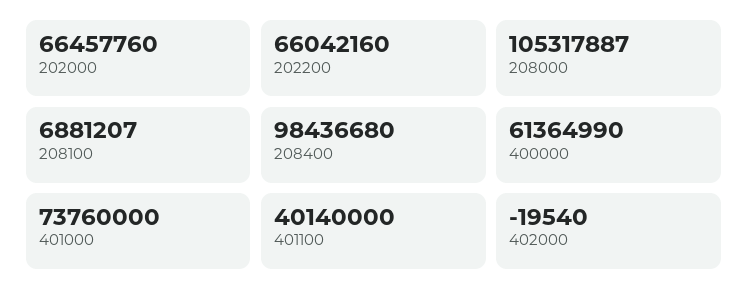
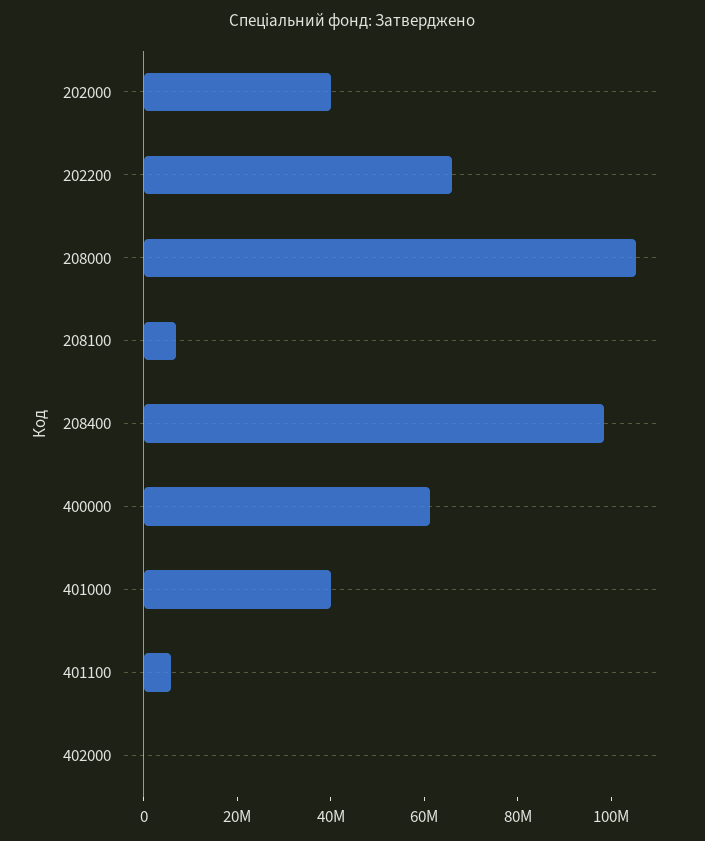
202000: 66457760 -> 40000000
401000: 73760000 -> 40000000
401100: 40140000 -> 5000000

